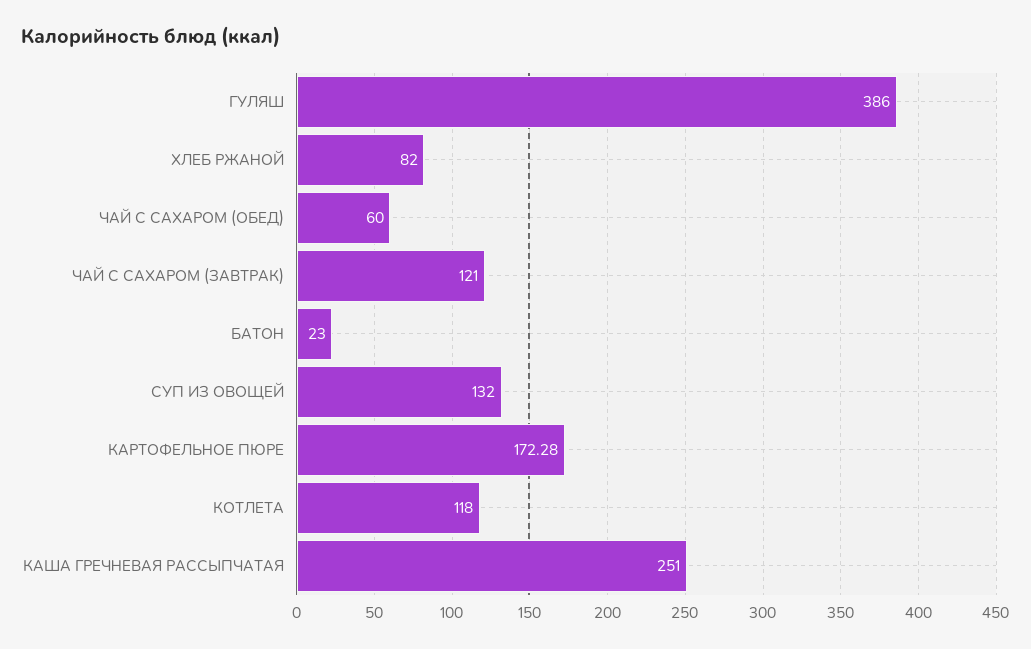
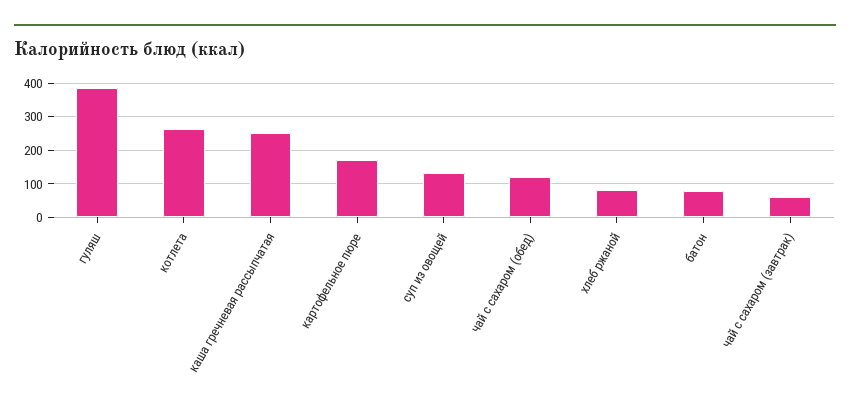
ЧАЙ С САХАРОМ (ОБЕД): 60 -> 120
ЧАЙ С САХАРОМ (ЗАВТРАК): 121 -> 60
БАТОН: 23 -> 80
КОТЛЕТА: 118 -> 260

